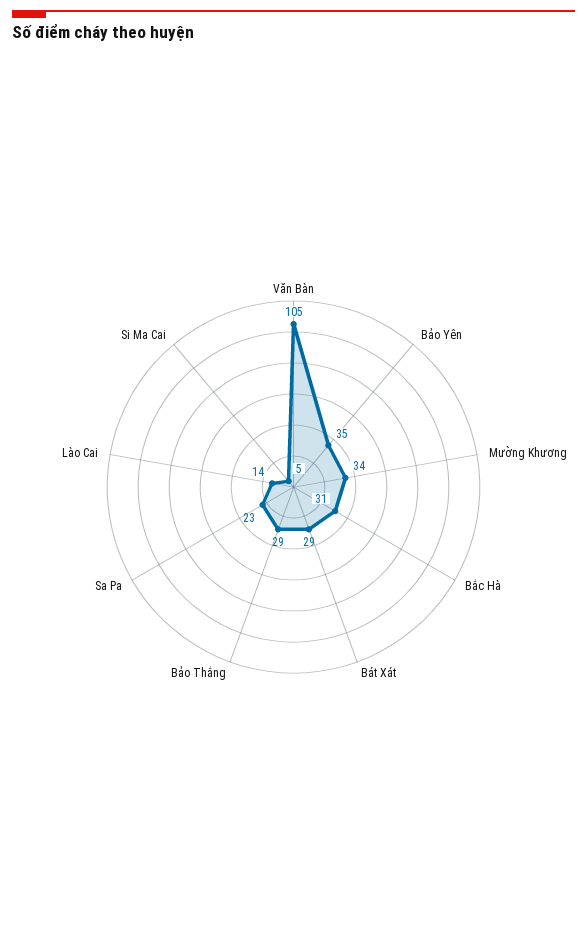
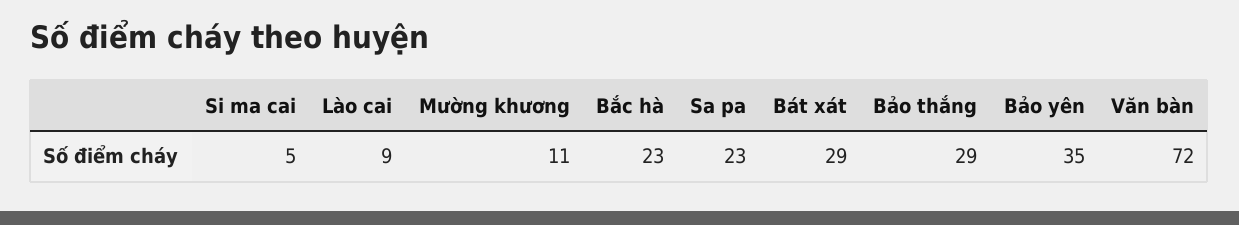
Văn Bàn: 105 -> 72
Mường Khương: 34 -> 11
Bắc Hà: 31 -> 23
Lào Cai: 14 -> 9

